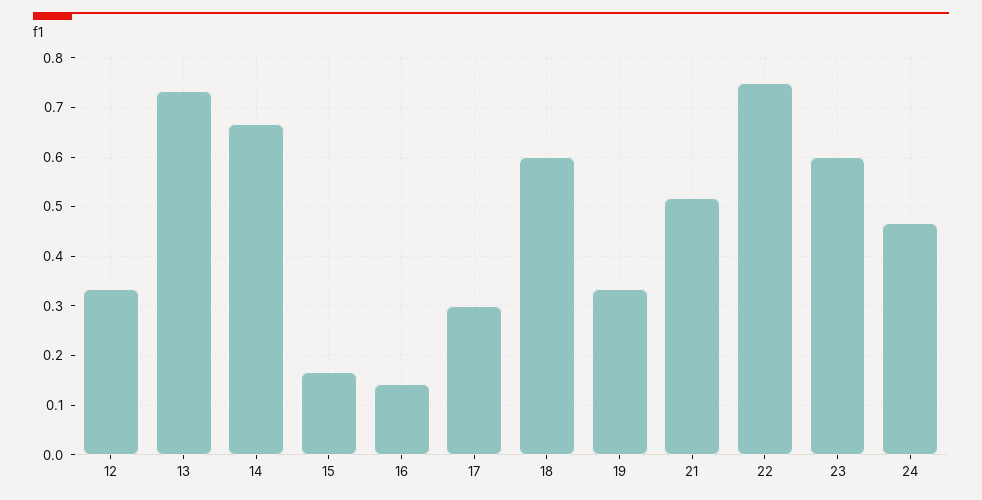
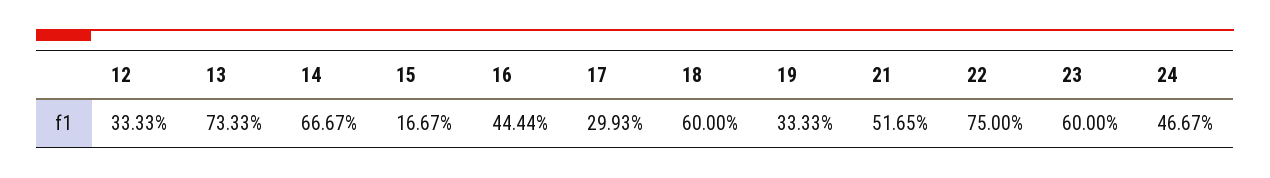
16: 0.14 -> 0.4444

